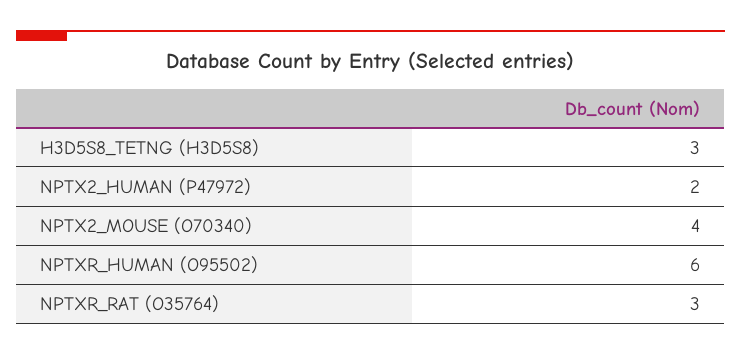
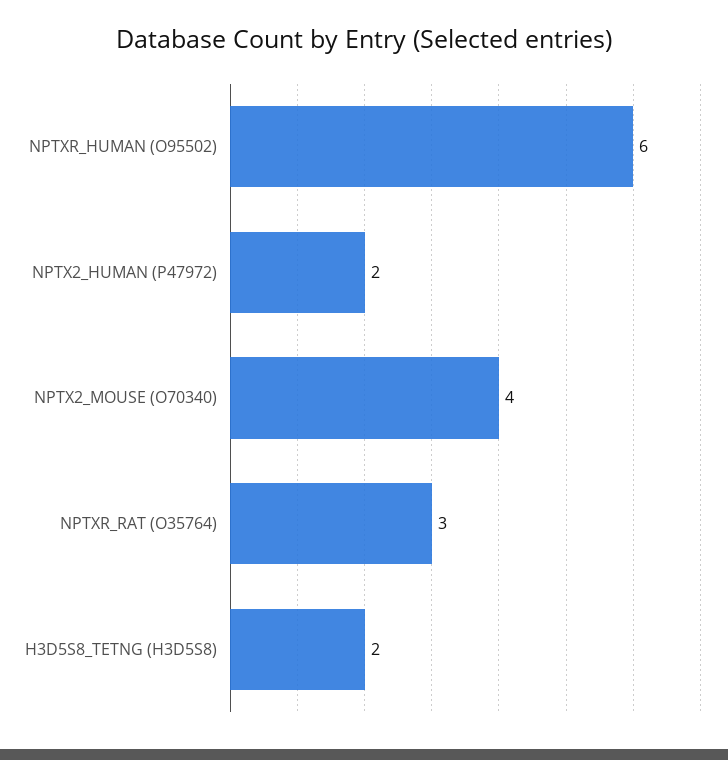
H3D5S8_TETNG (H3D5S8): 3 -> 2

